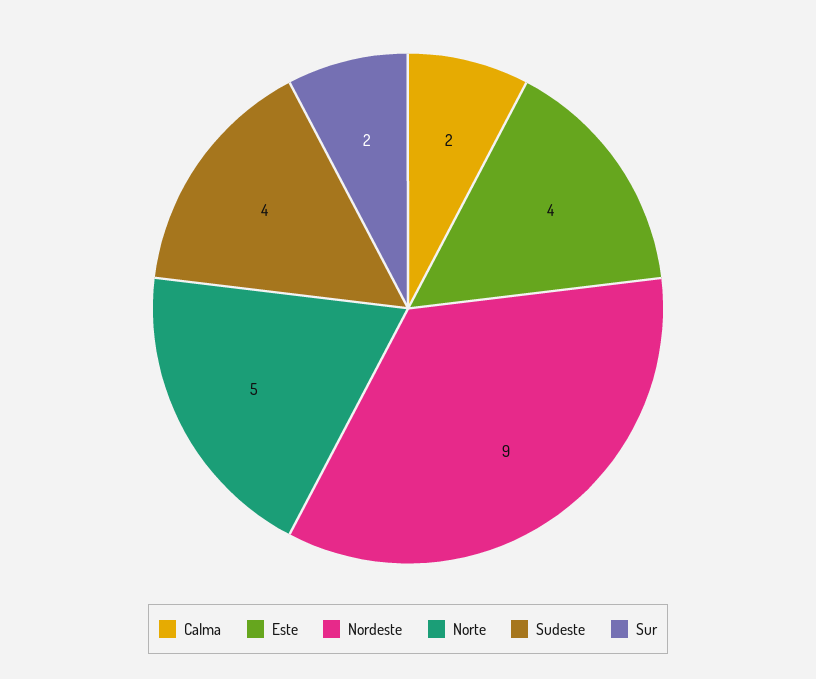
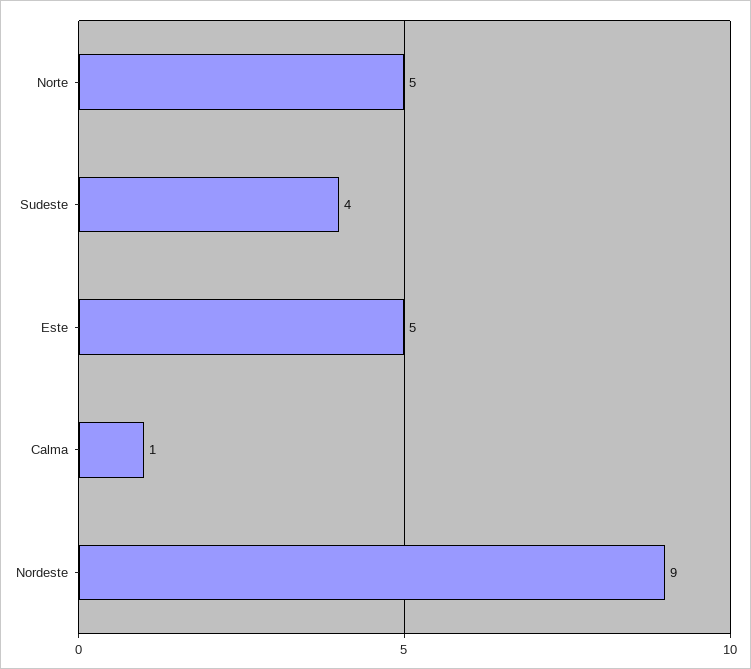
Calma: 2 -> 1
Este: 4 -> 5
Sur: 2 -> none

